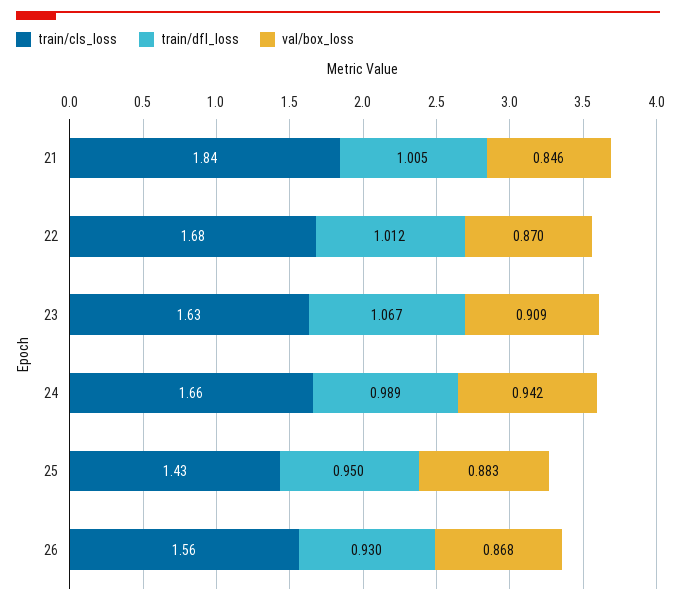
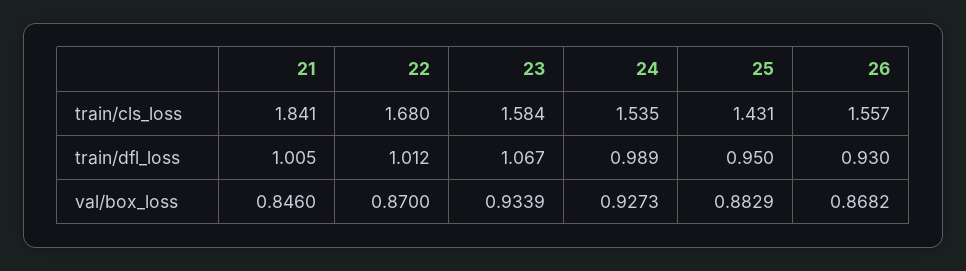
train/cls_loss, 23: 1.63 -> 1.584
val/box_loss, 23: 0.909 -> 0.9339
train/cls_loss, 24: 1.66 -> 1.535
val/box_loss, 24: 0.942 -> 0.9273

